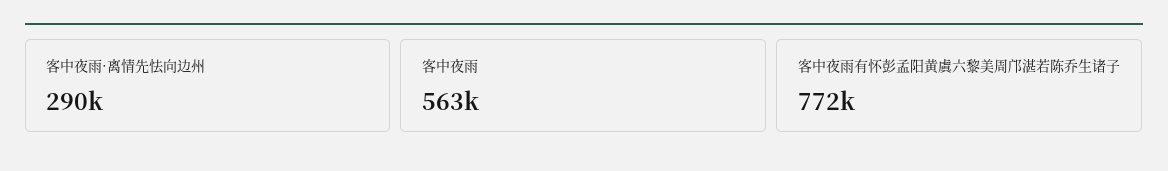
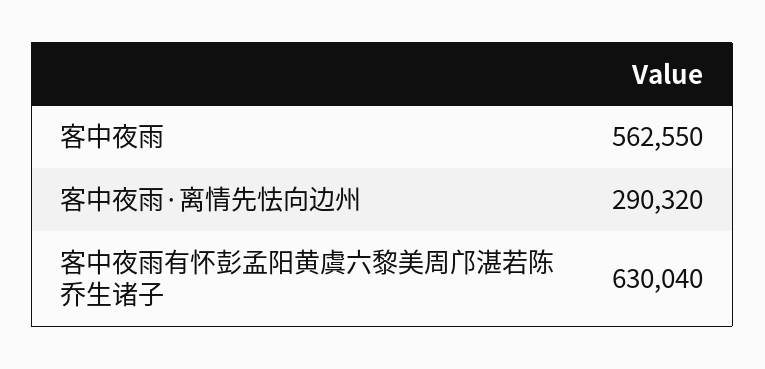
客中夜雨有怀彭孟阳黄虞六黎美周邝湛若陈乔生诸子: 772000 -> 630040

